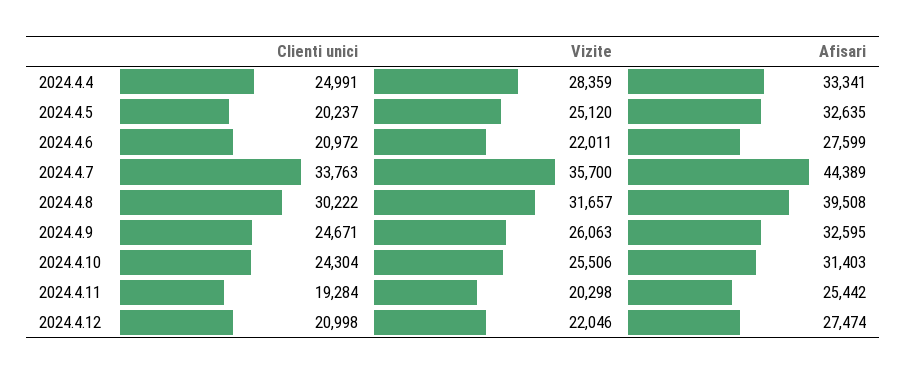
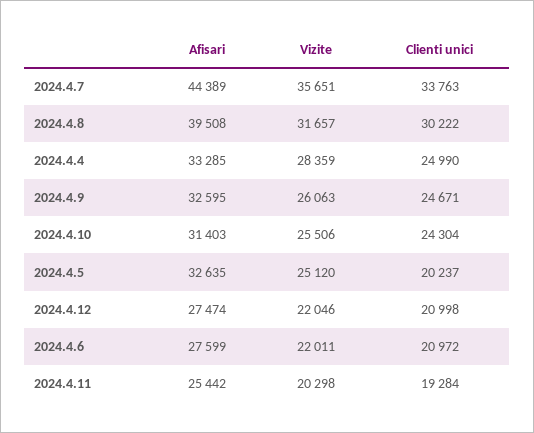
Clienti unici, 2024.4.4: 24991 -> 24990
Afisari, 2024.4.4: 33341 -> 33285
Vizite, 2024.4.7: 35700 -> 35651

